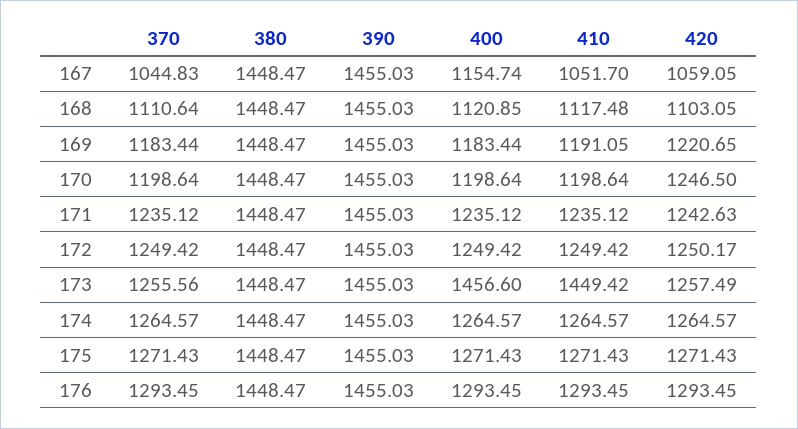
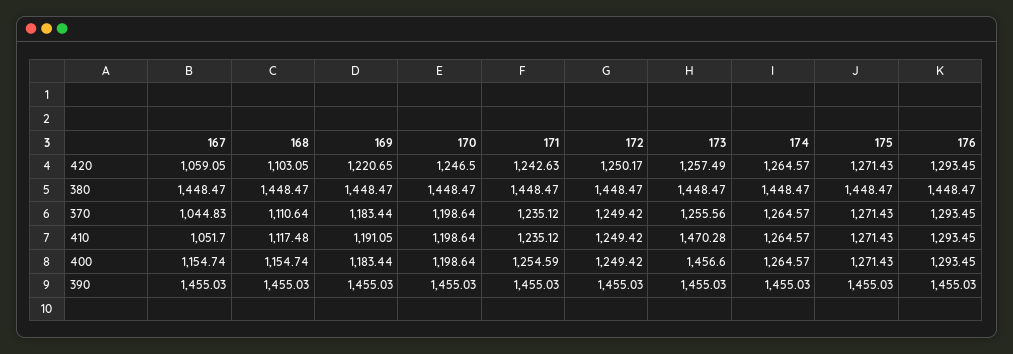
400, 168: 1120.85 -> 1154.74
400, 171: 1235.12 -> 1254.59
410, 173: 1449.42 -> 1470.28

